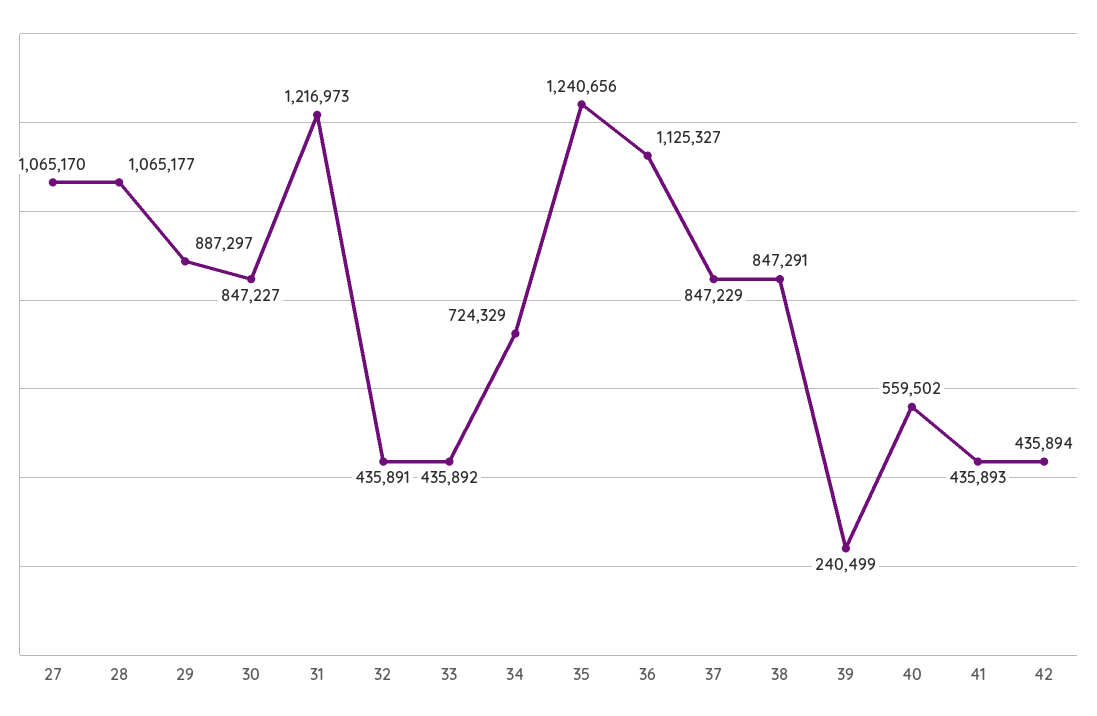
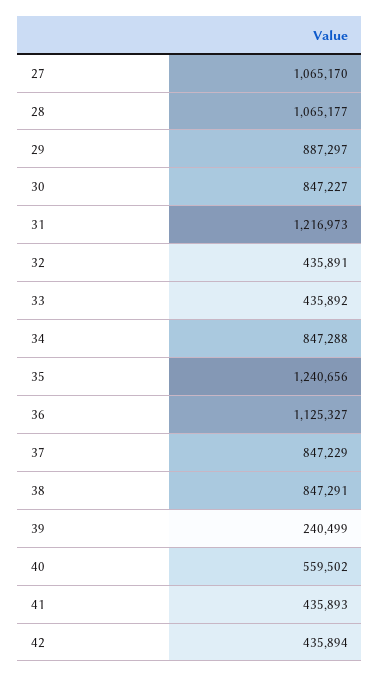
34: 724329 -> 847288

